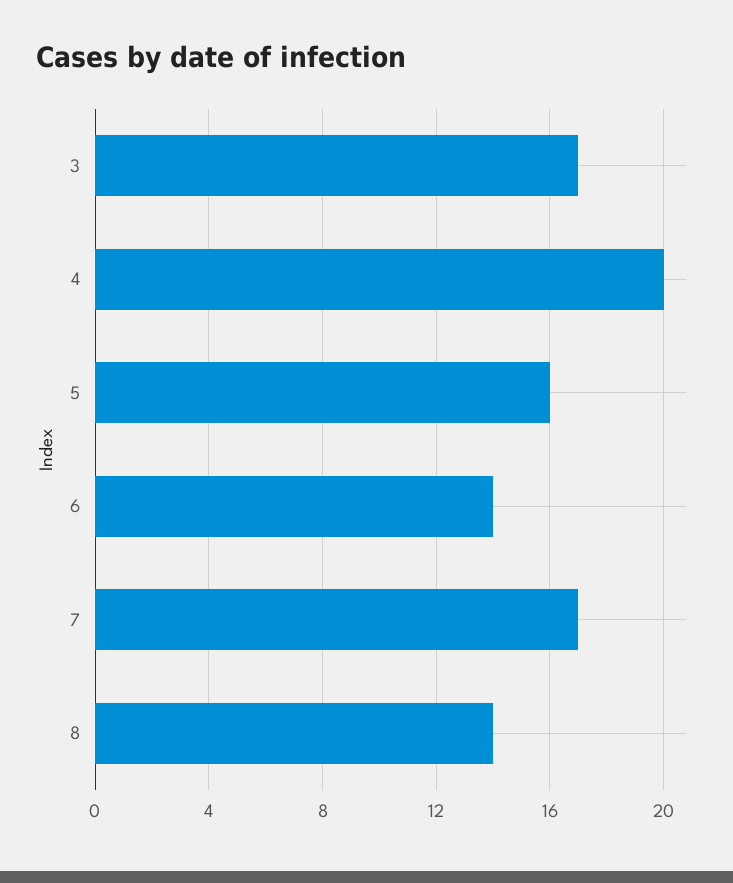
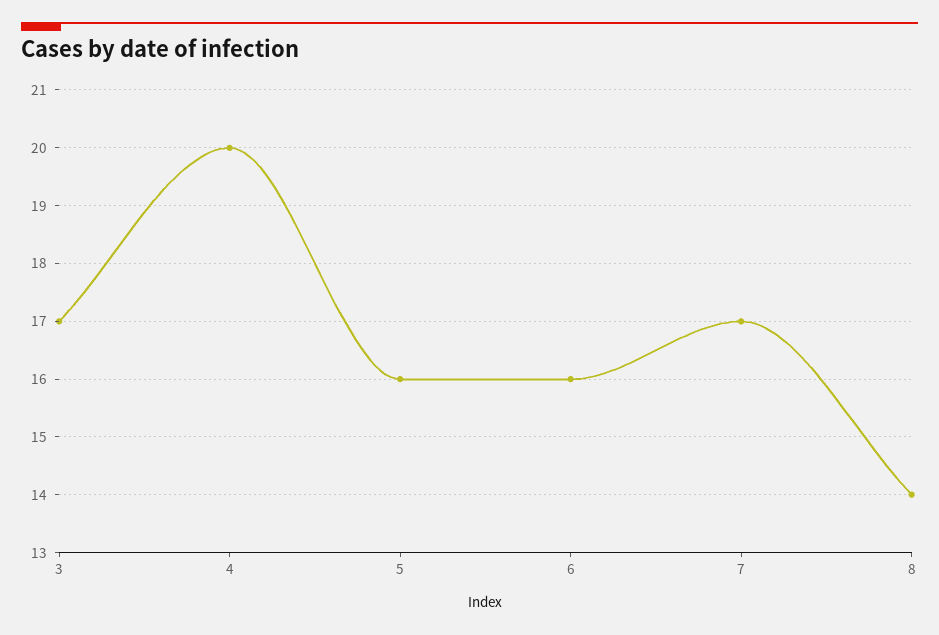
6: 14 -> 16

